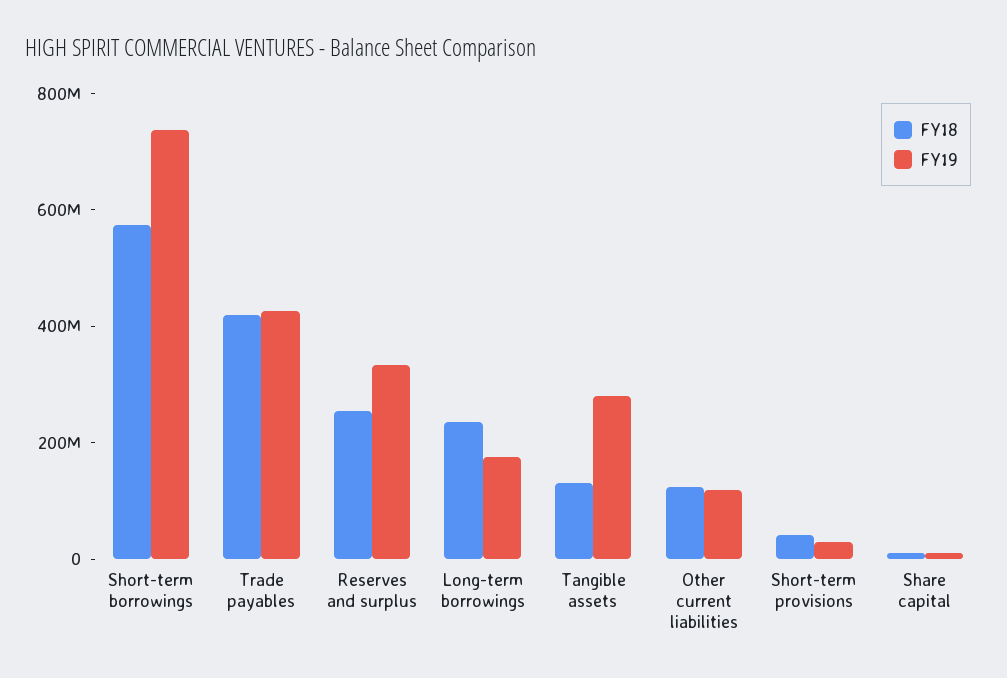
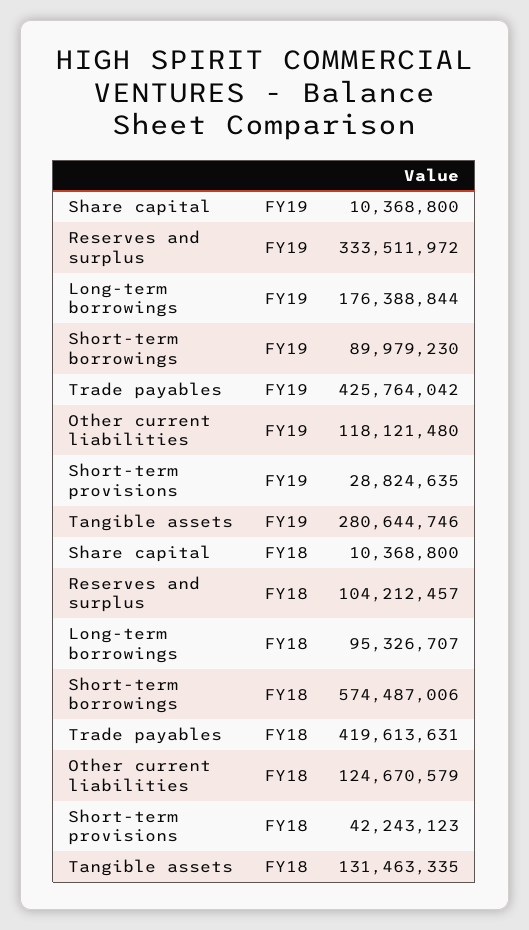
FY19, Short-term borrowings: 750000000 -> 89979230
FY18, Reserves and surplus: 250000000 -> 104212457
FY18, Long-term borrowings: 250000000 -> 95326707

